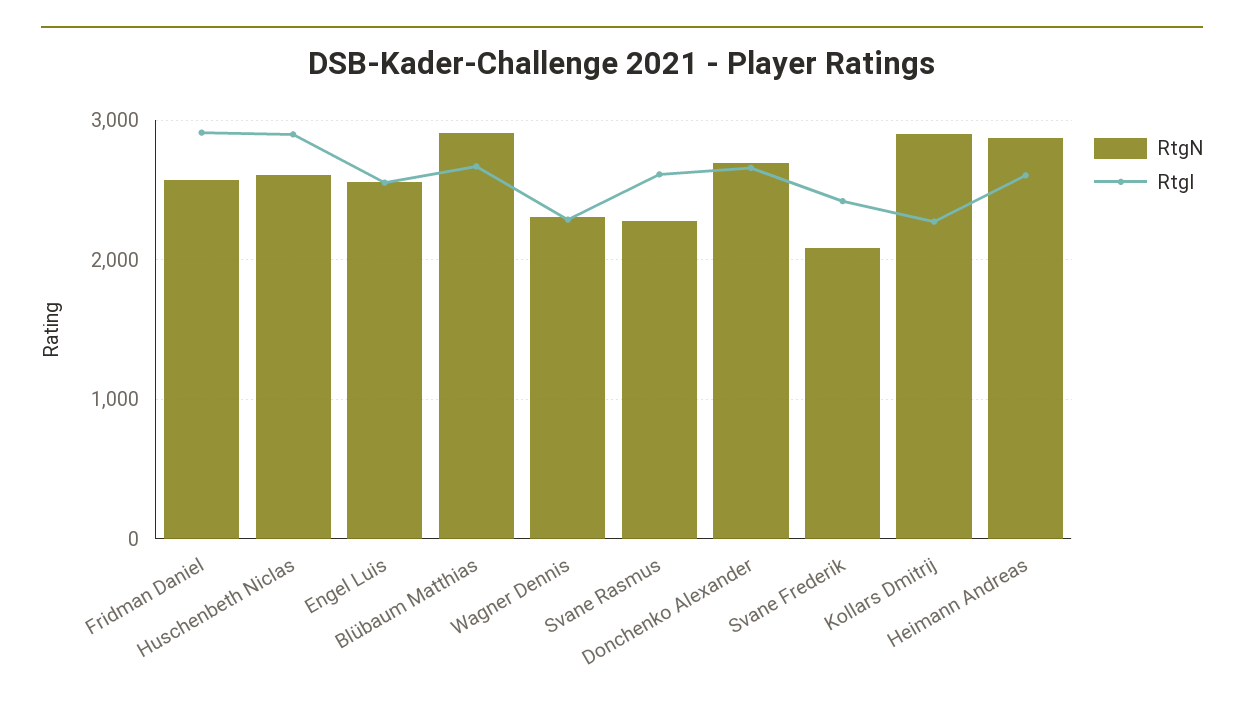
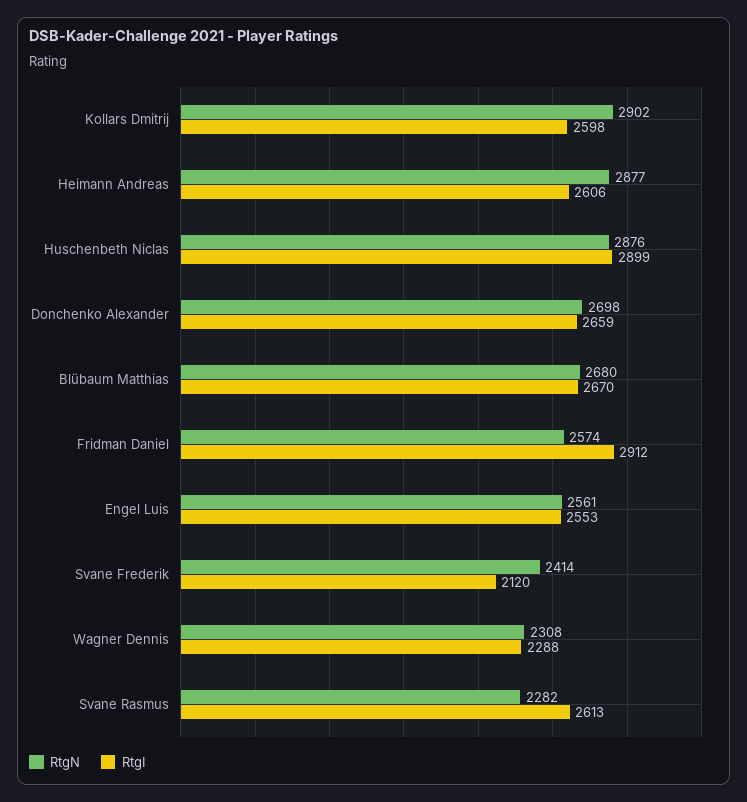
RtgN, Huschenbeth Niclas: 2600 -> 2876
RtgN, Blübaum Matthias: 2900 -> 2680
RtgN, Svane Frederik: 2100 -> 2414
RtgI, Svane Frederik: 2400 -> 2120
RtgI, Kollars Dmitrij: 2300 -> 2598

